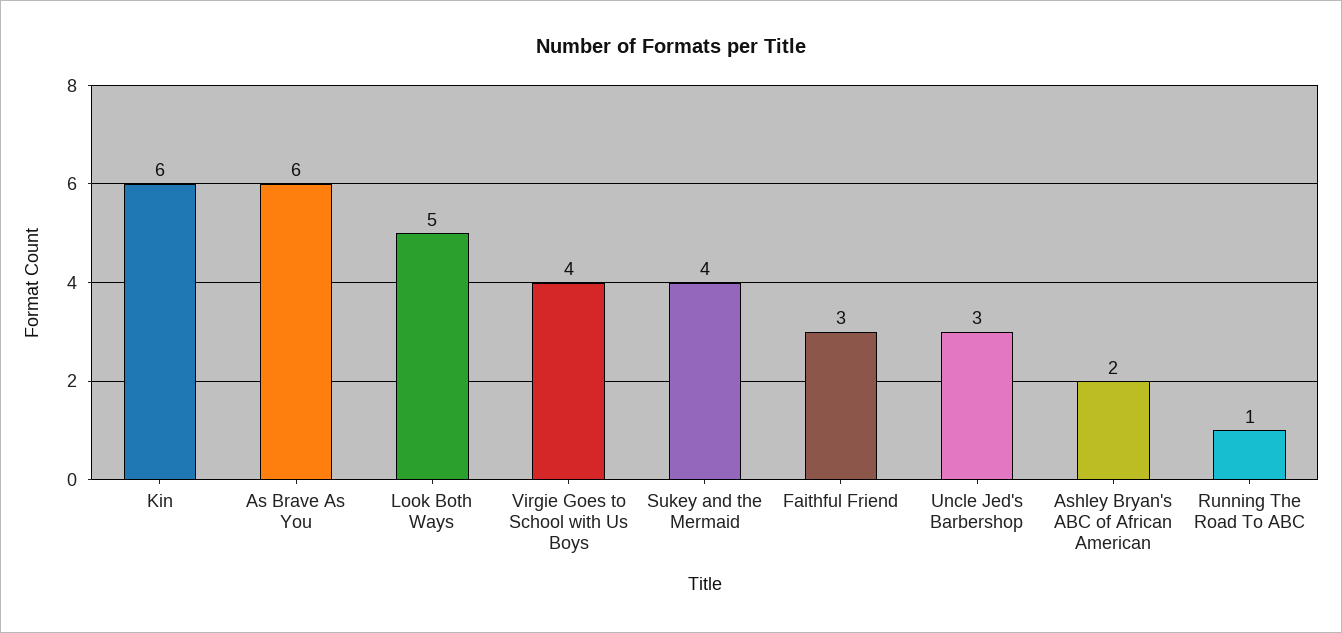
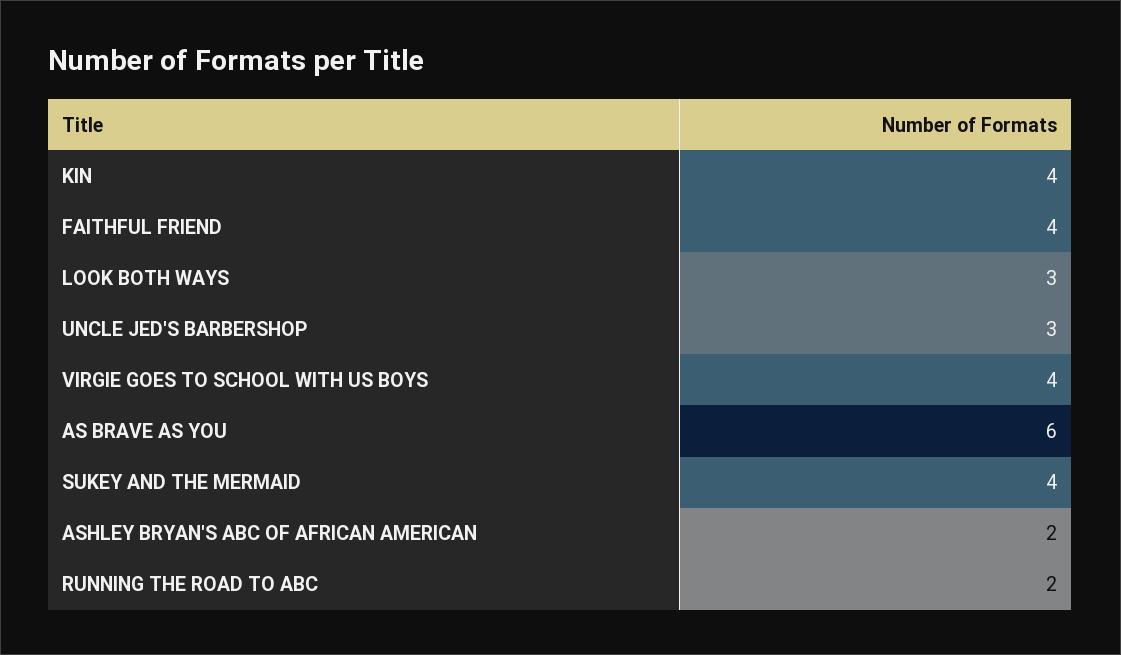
Kin: 6 -> 4
Look Both Ways: 5 -> 3
Faithful Friend: 3 -> 4
Running The Road To ABC: 1 -> 2

